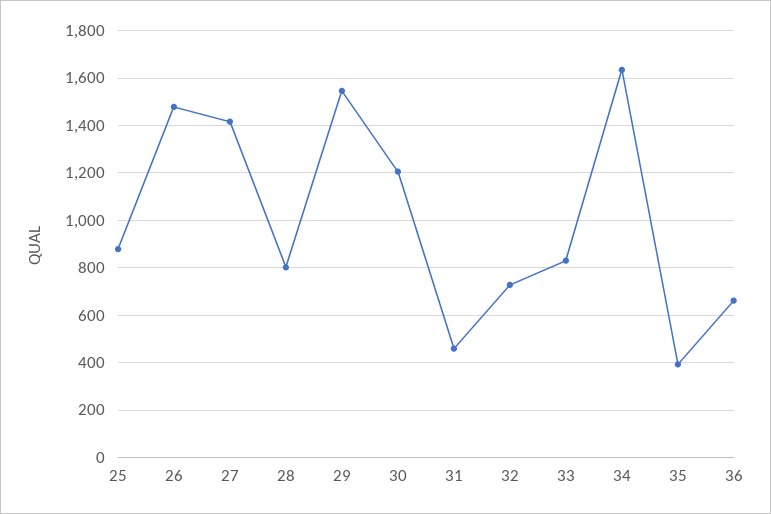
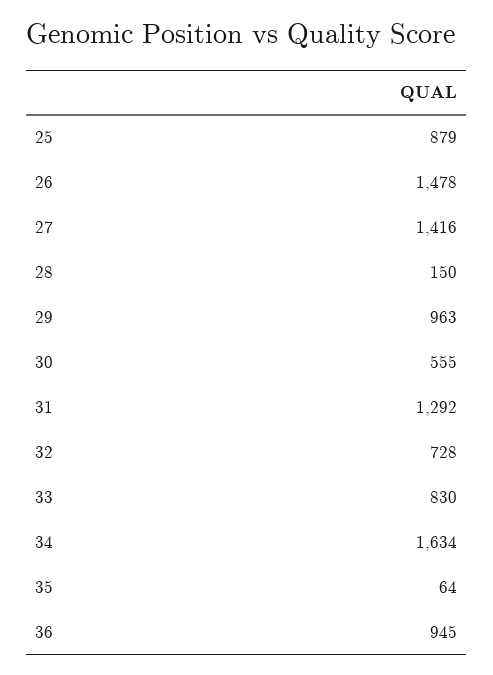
28: 800 -> 150
29: 1550 -> 963
30: 1200 -> 555
31: 450 -> 1292
35: 400 -> 64
36: 650 -> 945

